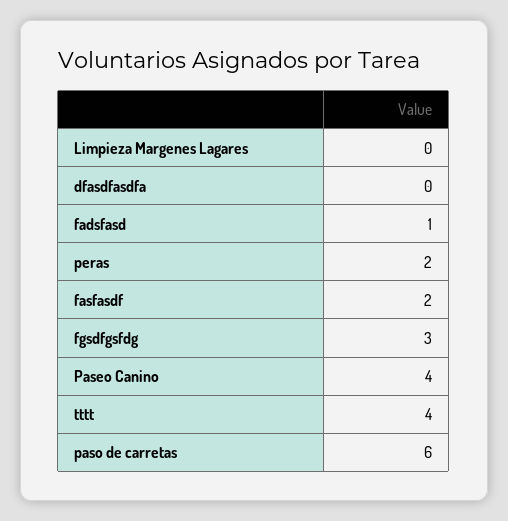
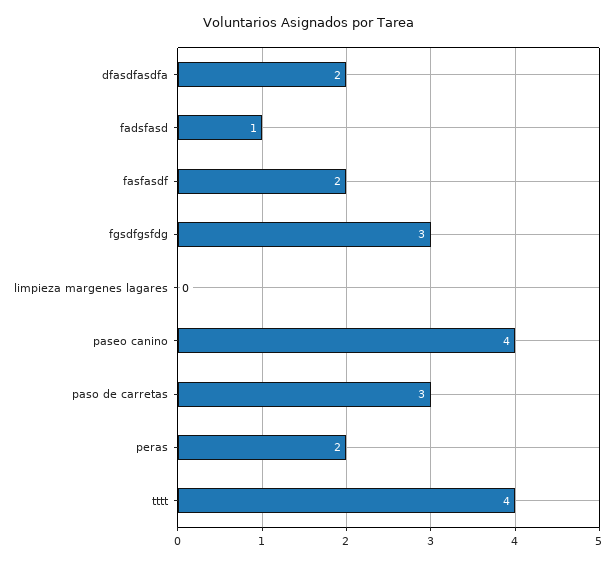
dfasdfasdfa: 0 -> 2
paso de carretas: 6 -> 3

